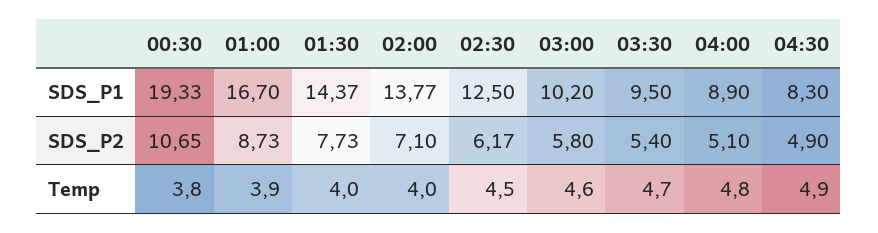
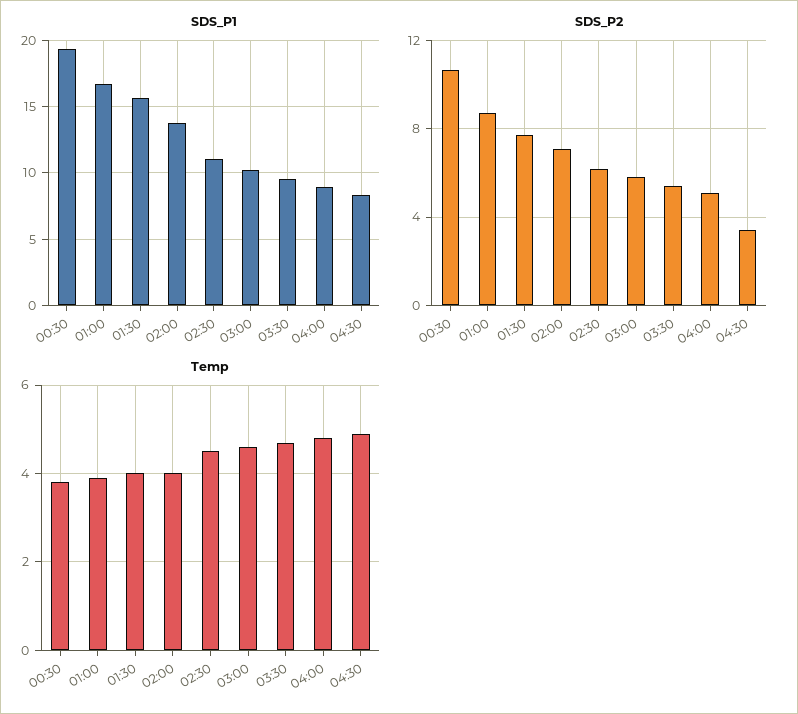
SDS_P1, 01:30: 14.37 -> 15.5
SDS_P1, 02:30: 12.5 -> 11
SDS_P2, 04:30: 4.9 -> 3.5

